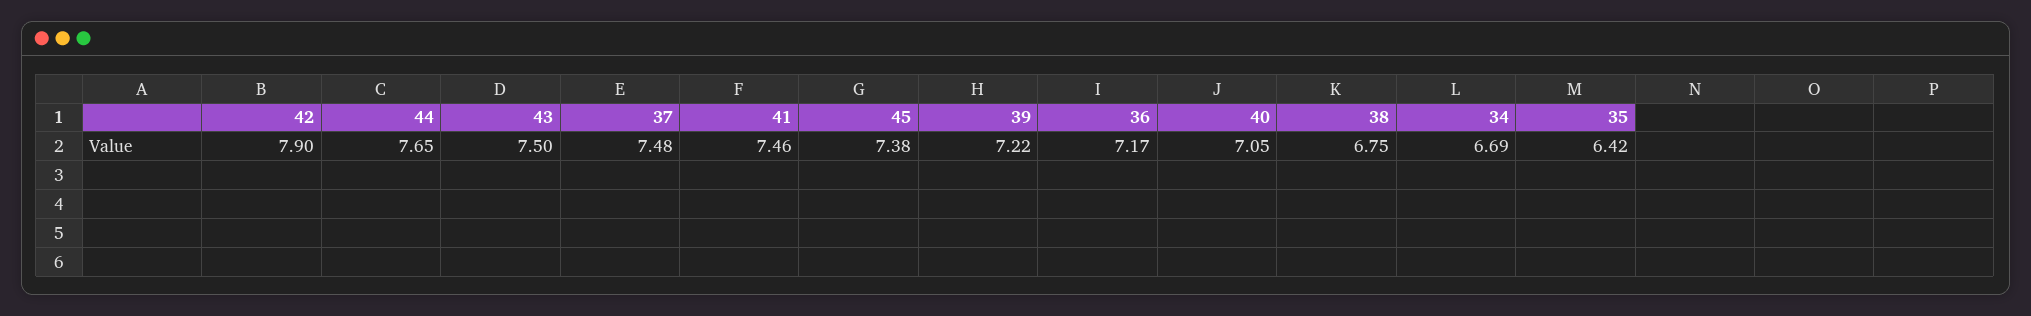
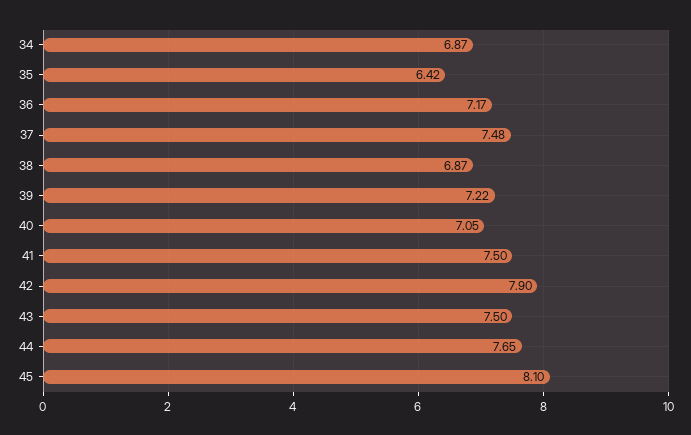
41: 7.46 -> 7.5
45: 7.38 -> 8.1
38: 6.75 -> 6.87
34: 6.69 -> 6.87

